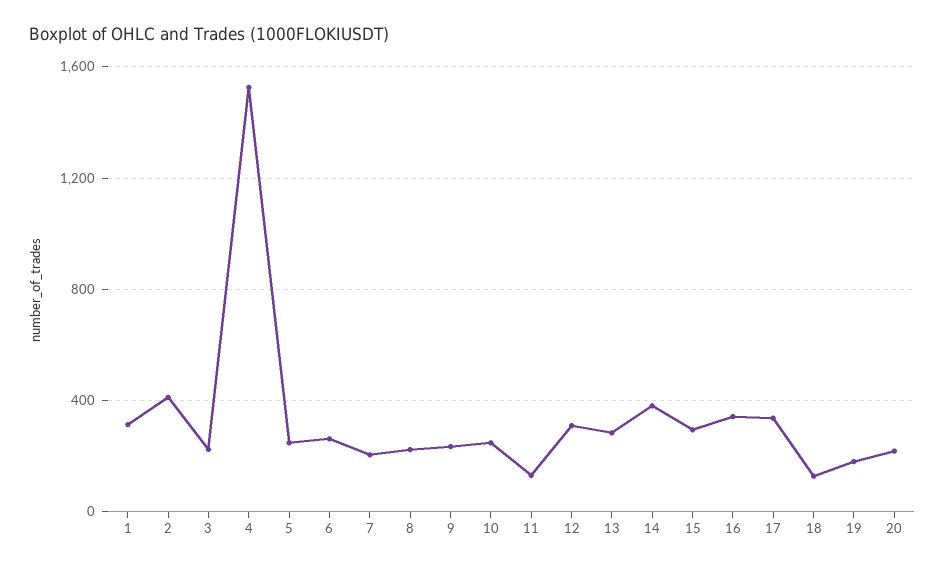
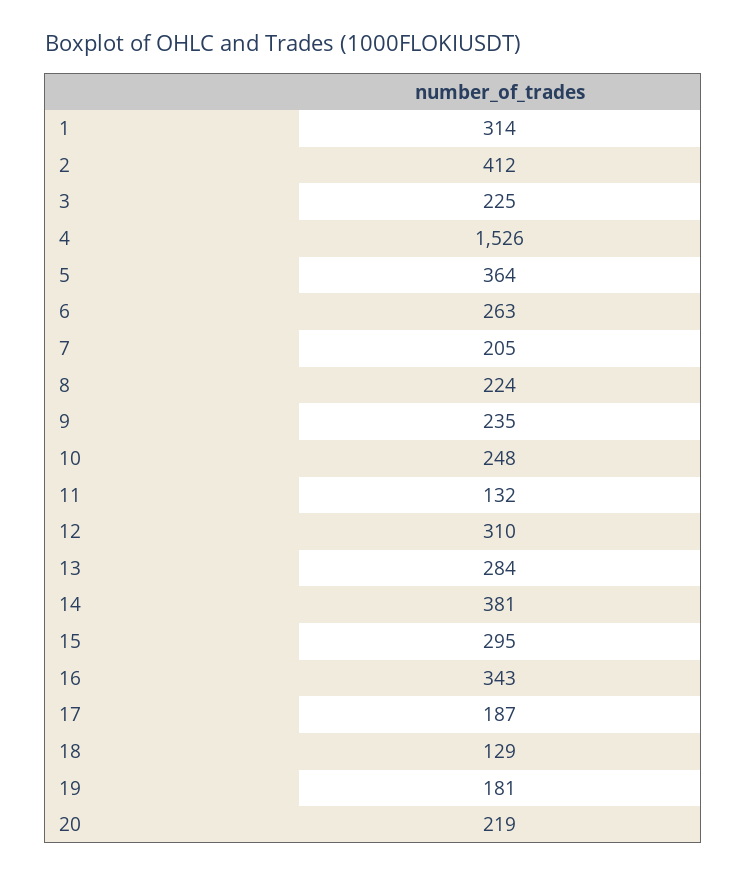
5: 250 -> 364
17: 350 -> 187

